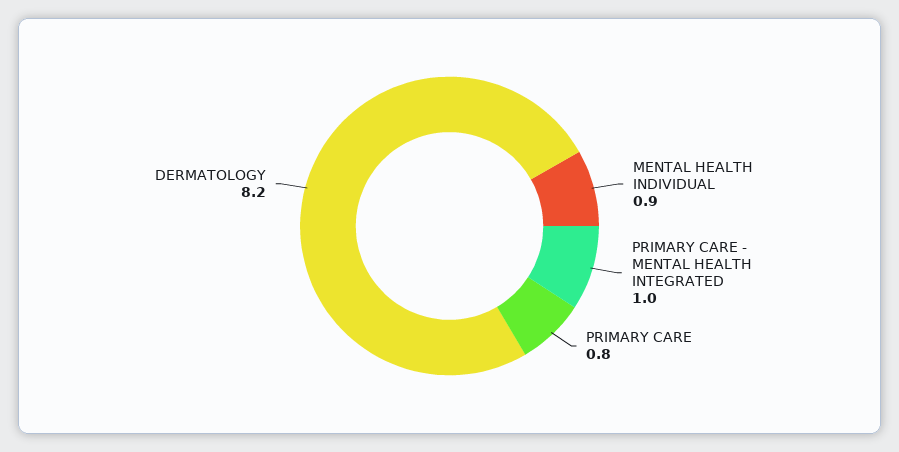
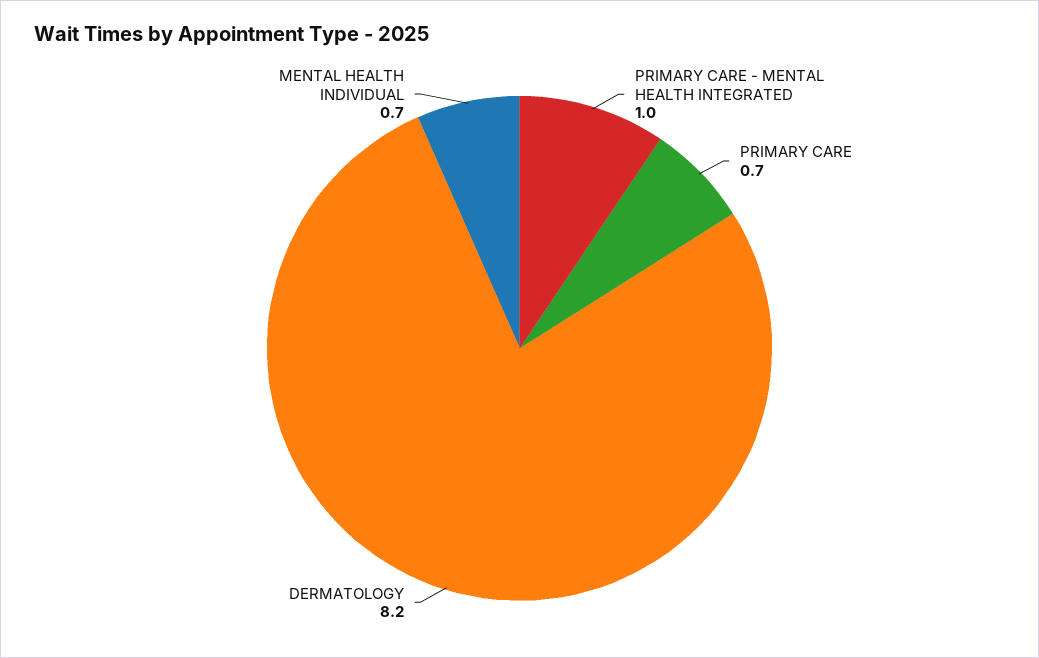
MENTAL HEALTH INDIVIDUAL: 0.9 -> 0.7
PRIMARY CARE: 0.8 -> 0.7

